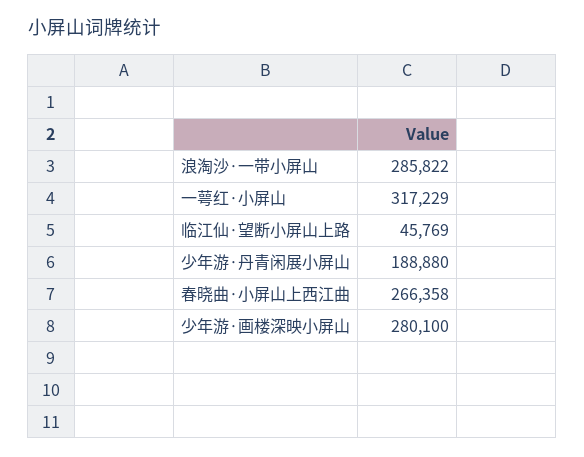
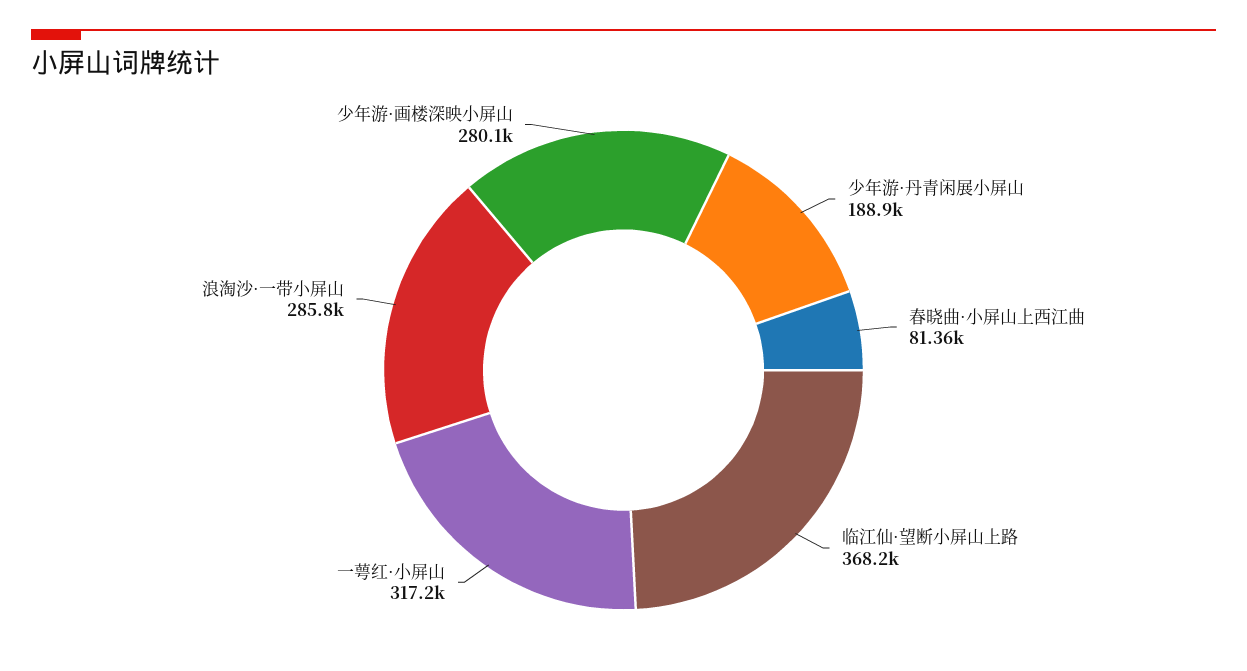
临江仙·望断小屏山上路: 45769 -> 368200
春晓曲·小屏山上西江曲: 266358 -> 81360

